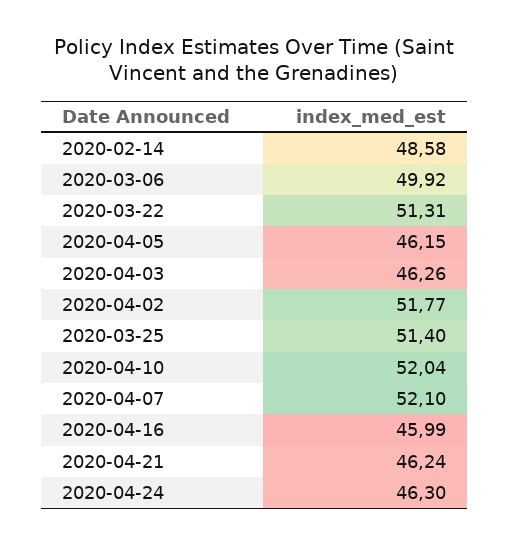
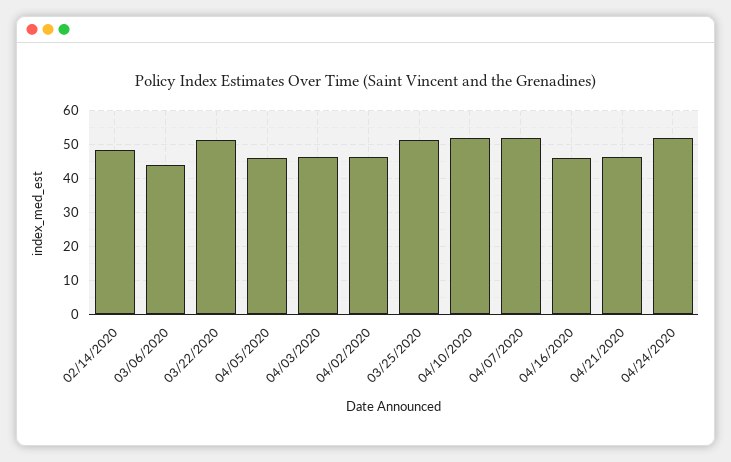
2020-03-06: 49.92 -> 44
2020-04-02: 51.77 -> 46
2020-04-24: 46.3 -> 52

